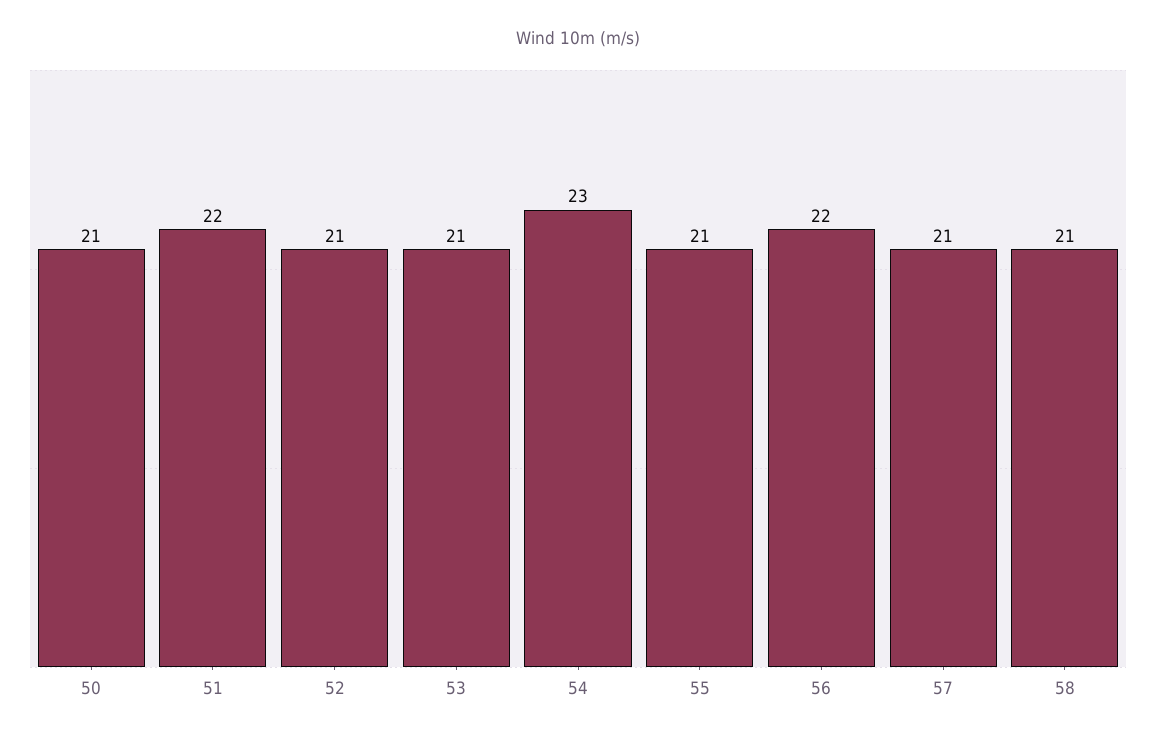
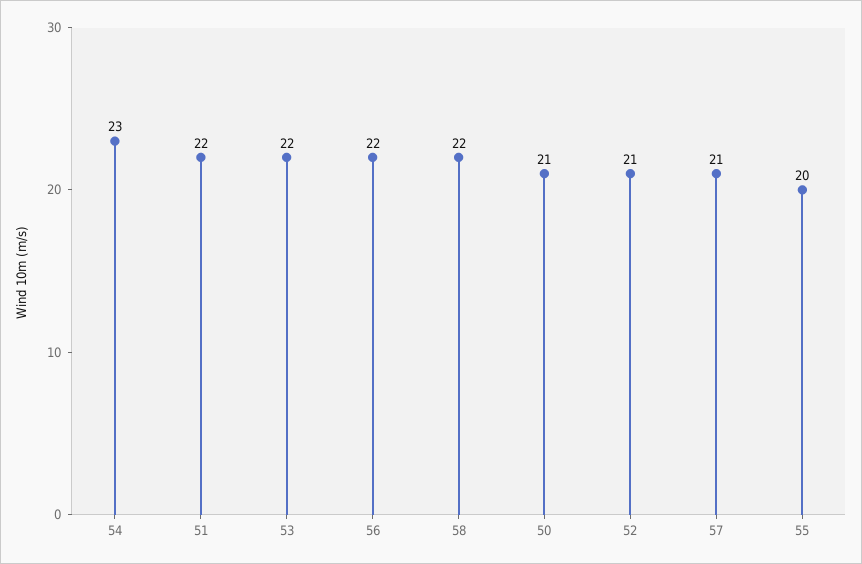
53: 21 -> 22
55: 21 -> 20
58: 21 -> 22

